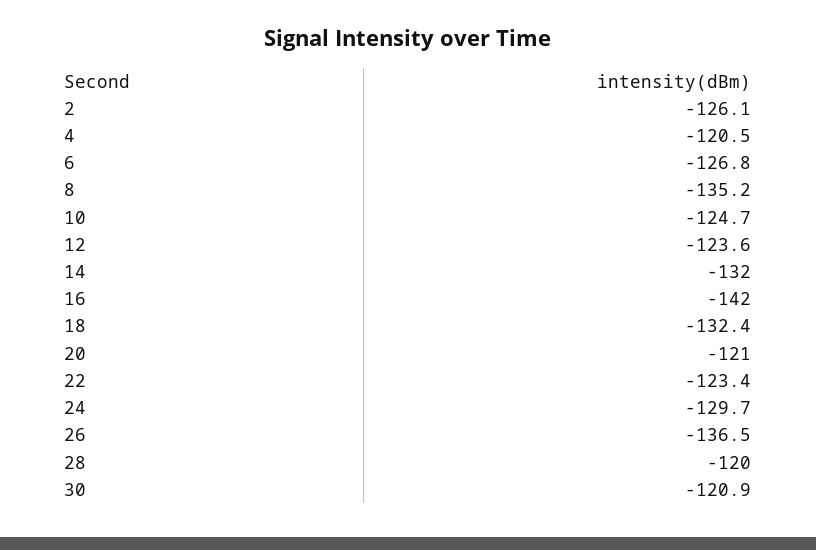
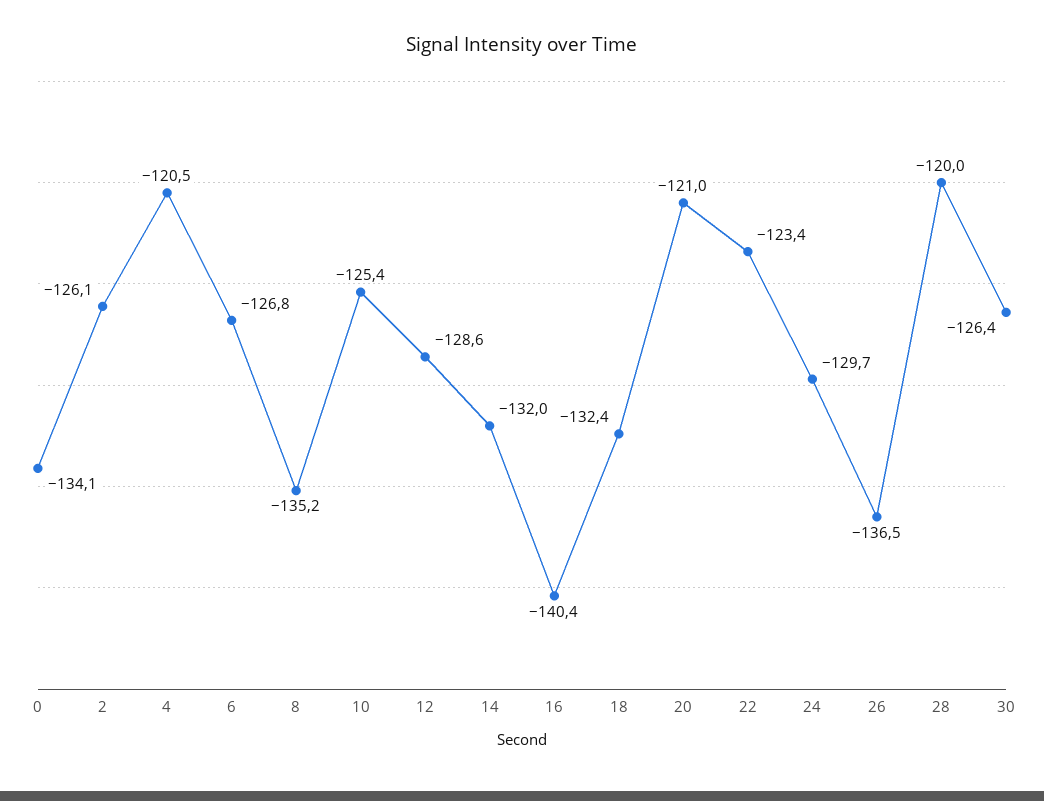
10: -124.7 -> -125.4
12: -123.6 -> -128.6
16: -142 -> -140.4
30: -120.9 -> -126.4
0: none -> -134.1

